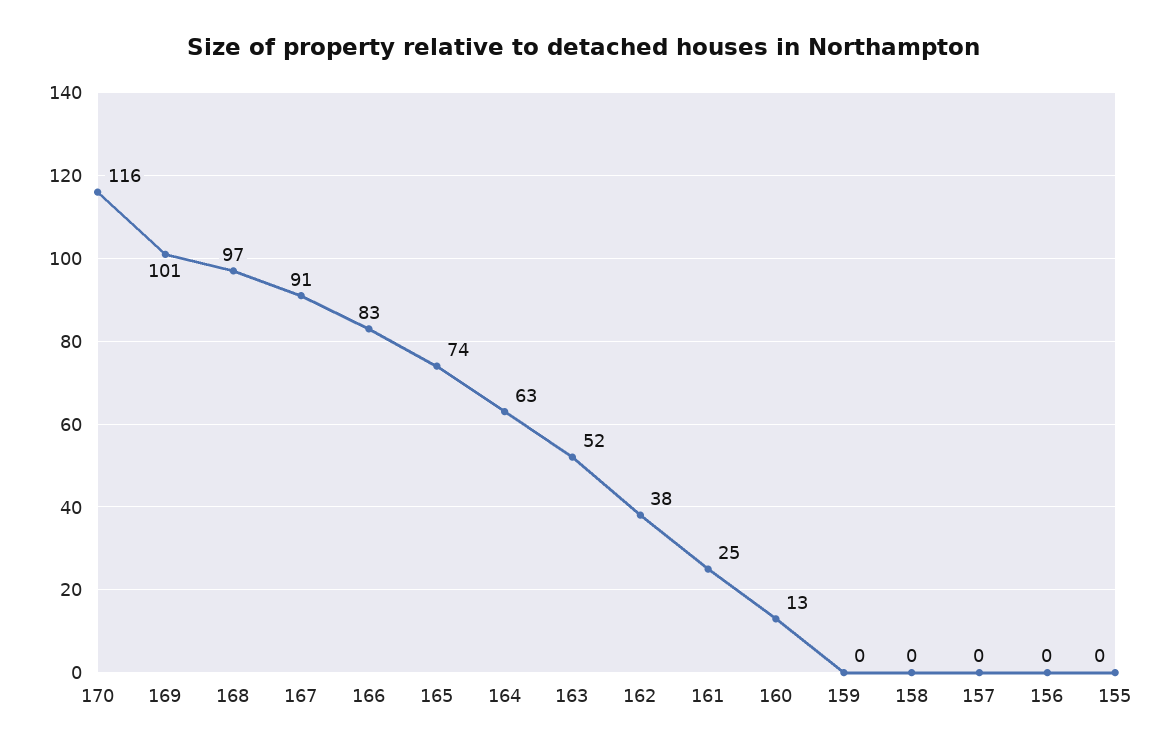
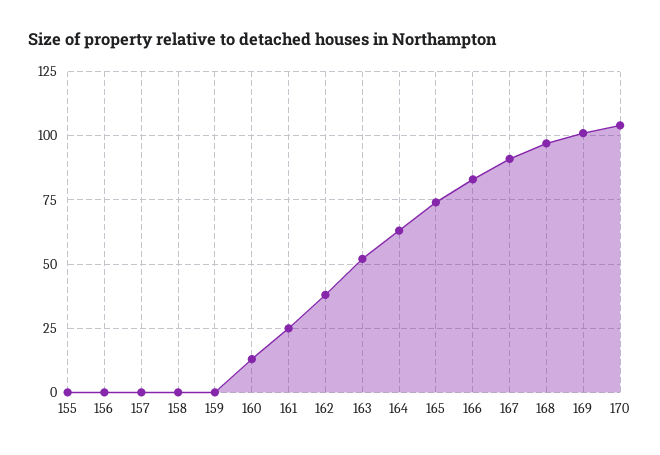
170: 116 -> 105

